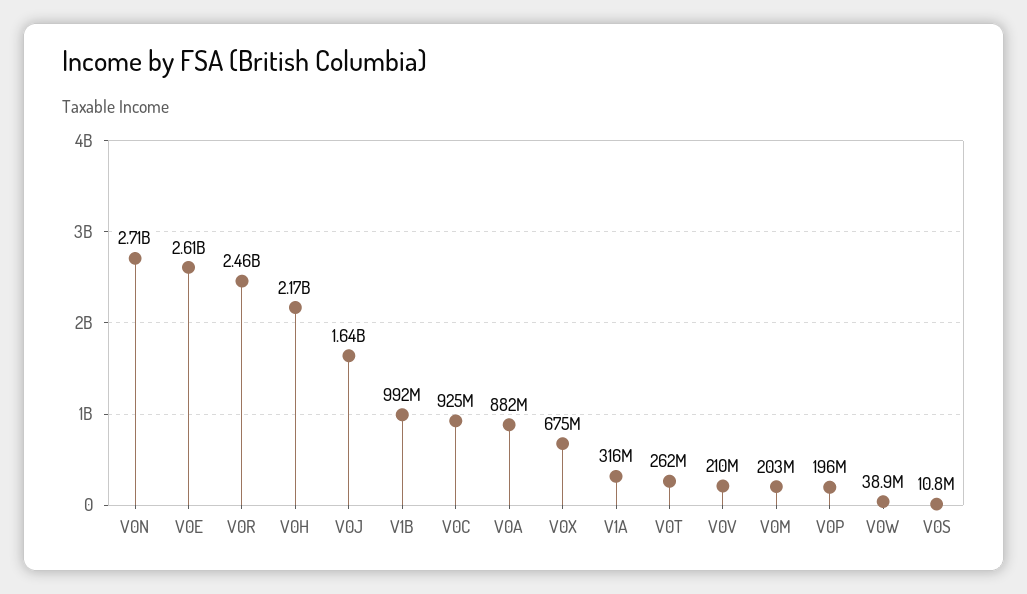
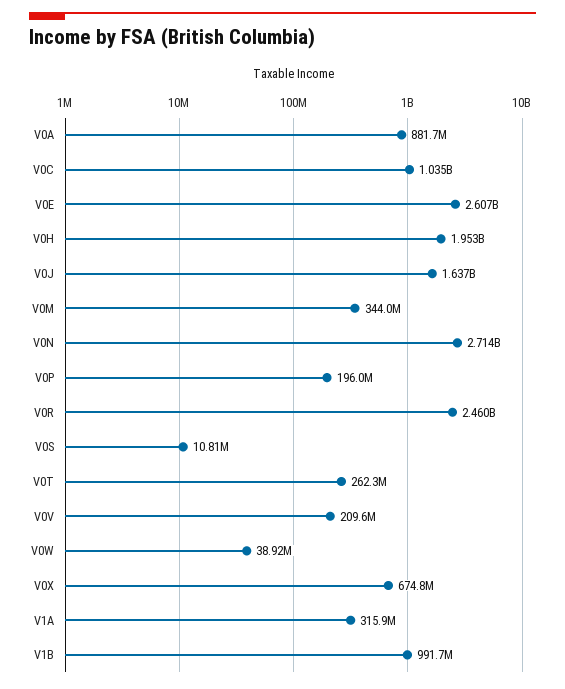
V0H: 2170000000 -> 1953000000
V0C: 925000000 -> 1035000000
V0M: 203000000 -> 344000000

